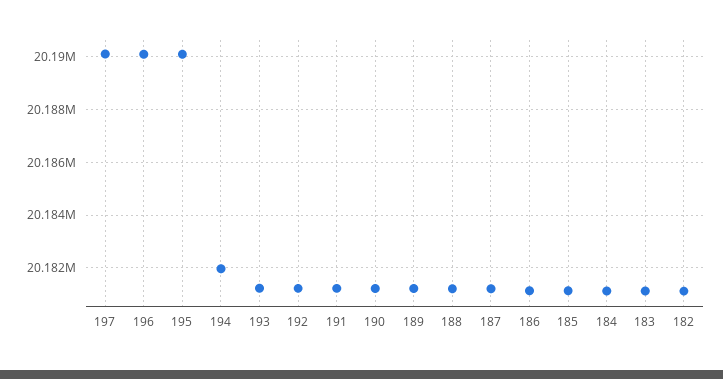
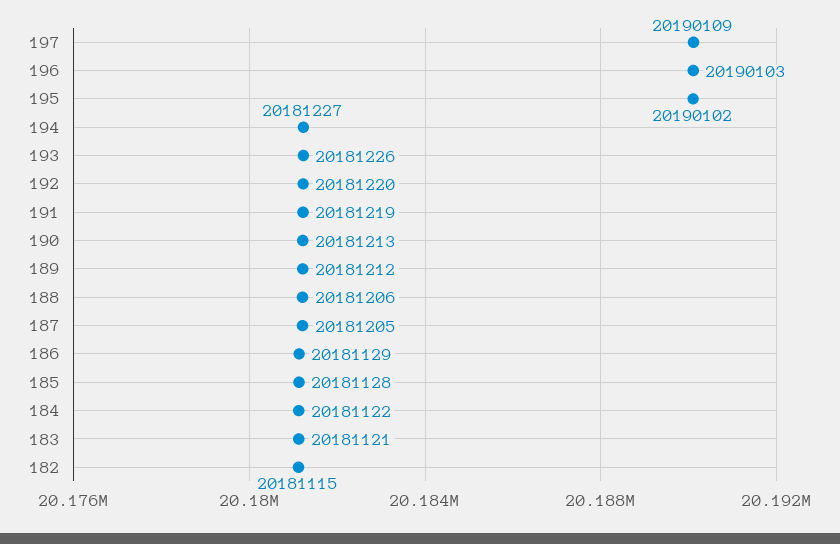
194: 20182000 -> 20181227

